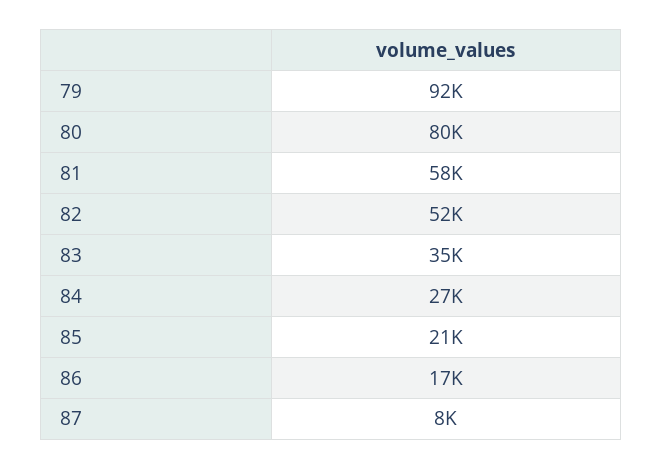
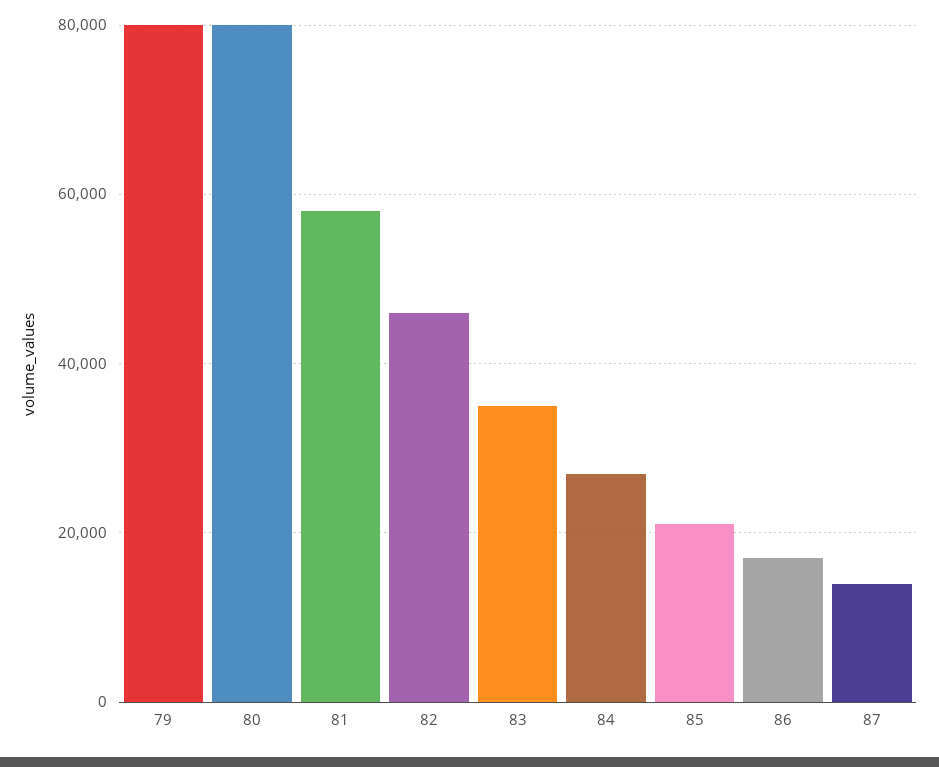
79: 92000 -> 80000
82: 52000 -> 46000
87: 8000 -> 14000

